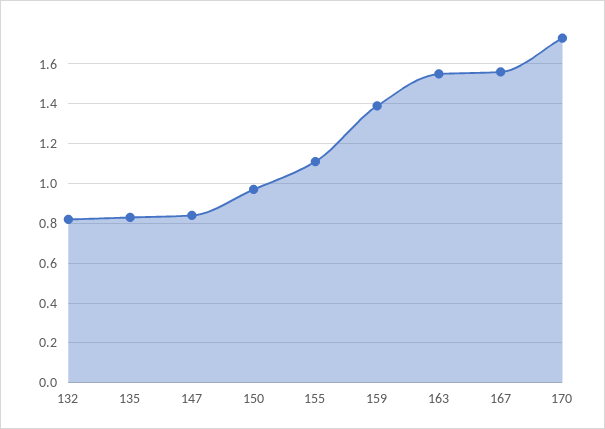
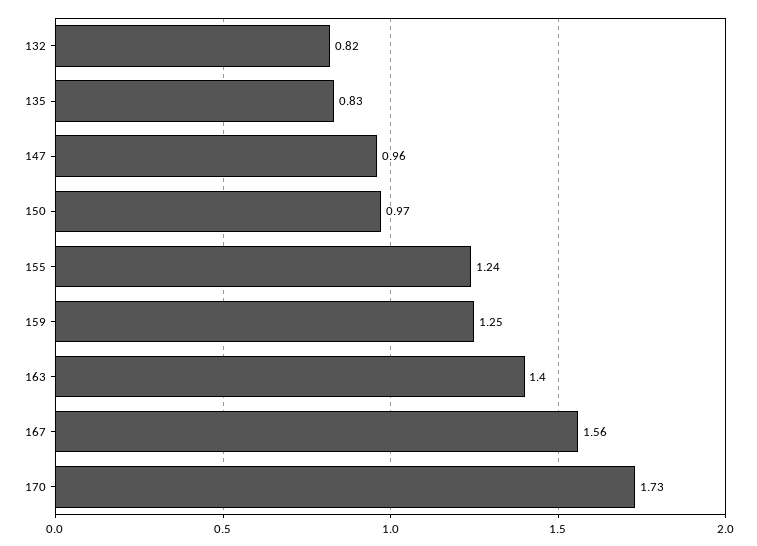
147: 0.85 -> 0.96
155: 1.1 -> 1.24
159: 1.4 -> 1.25
163: 1.55 -> 1.4

